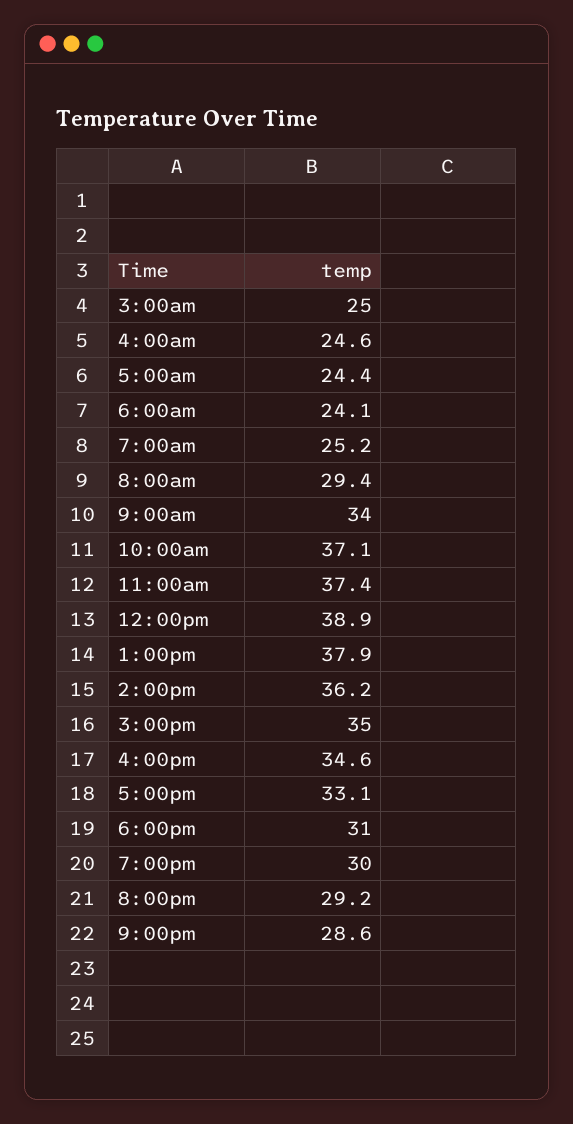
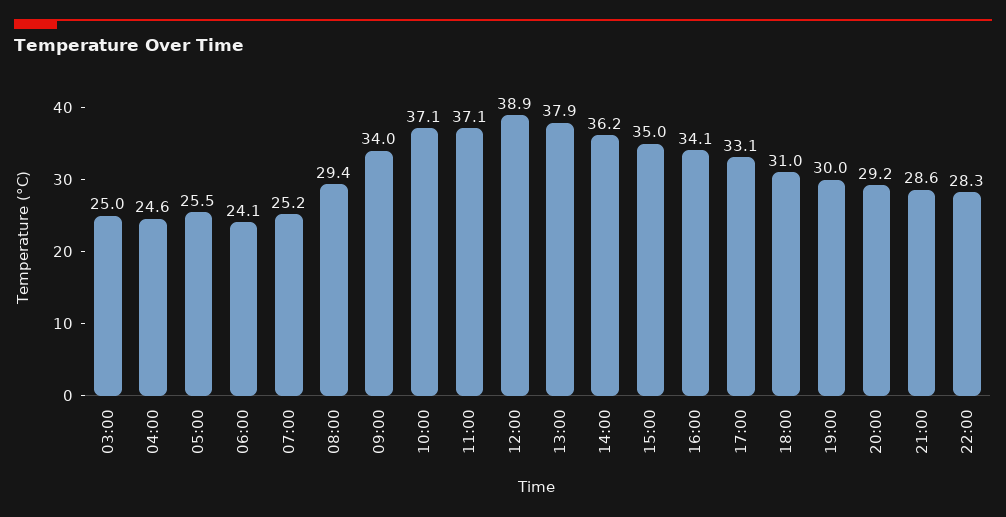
5:00am: 24.4 -> 25.5
11:00am: 37.4 -> 37.1
4:00pm: 34.6 -> 34.1
22:00: none -> 28.3

